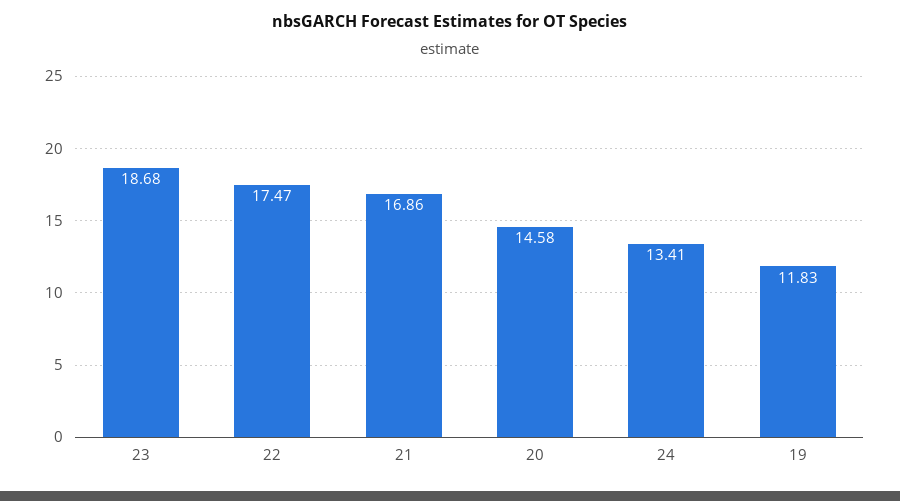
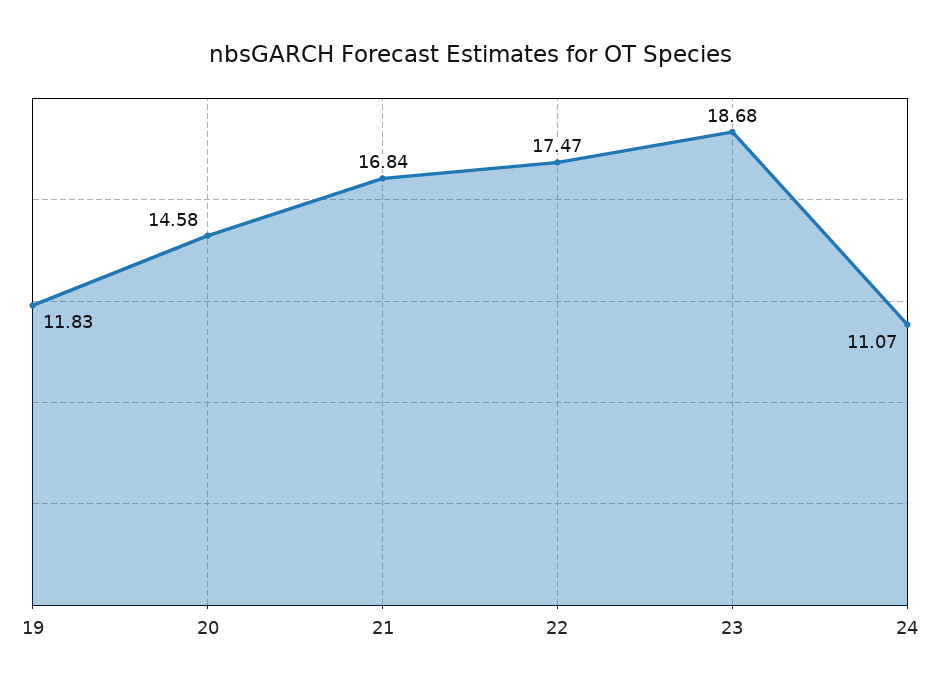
21: 16.86 -> 16.84
24: 13.41 -> 11.07

